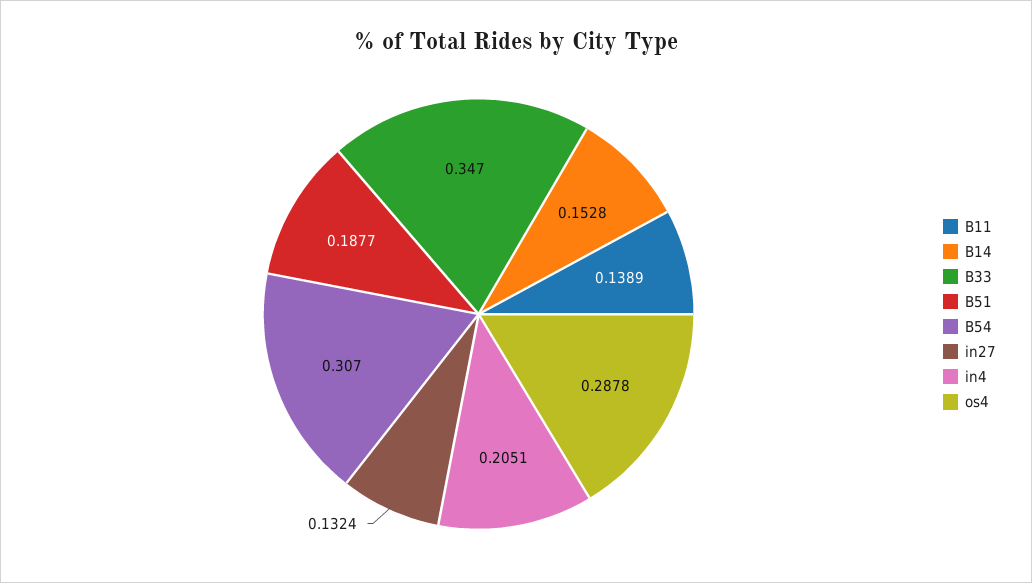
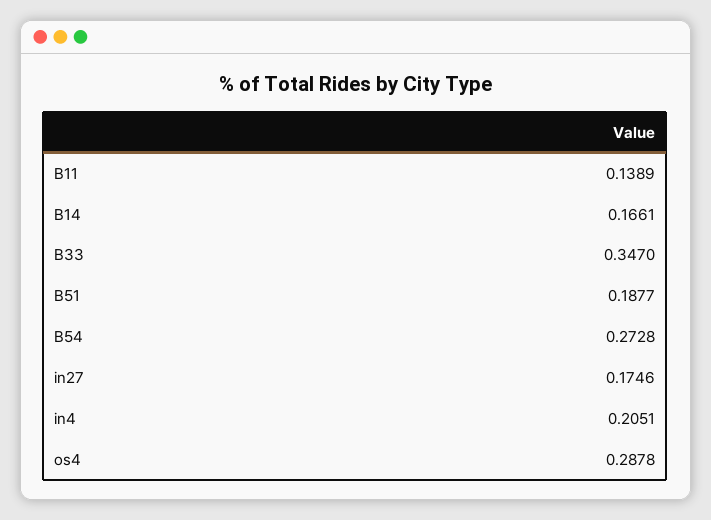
B14: 0.1528 -> 0.1661
B54: 0.307 -> 0.2728
in27: 0.1324 -> 0.1746

